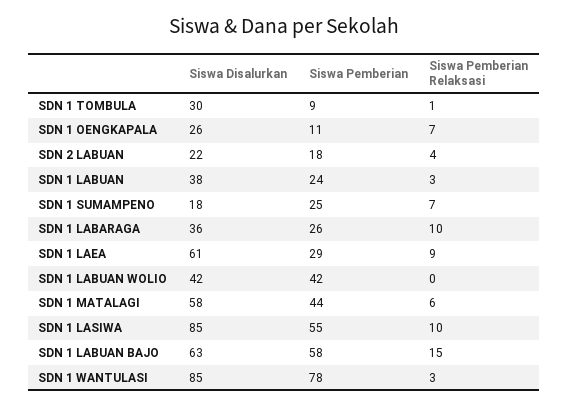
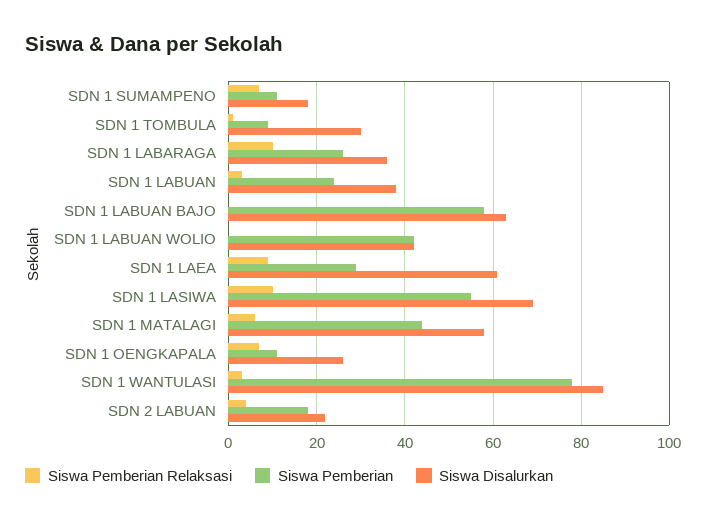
Siswa Pemberian, SDN 1 SUMAMPENO: 25 -> 10
Siswa Disalurkan, SDN 1 LASIWA: 85 -> 70
Siswa Pemberian Relaksasi, SDN 1 LABUAN BAJO: 15 -> 0

